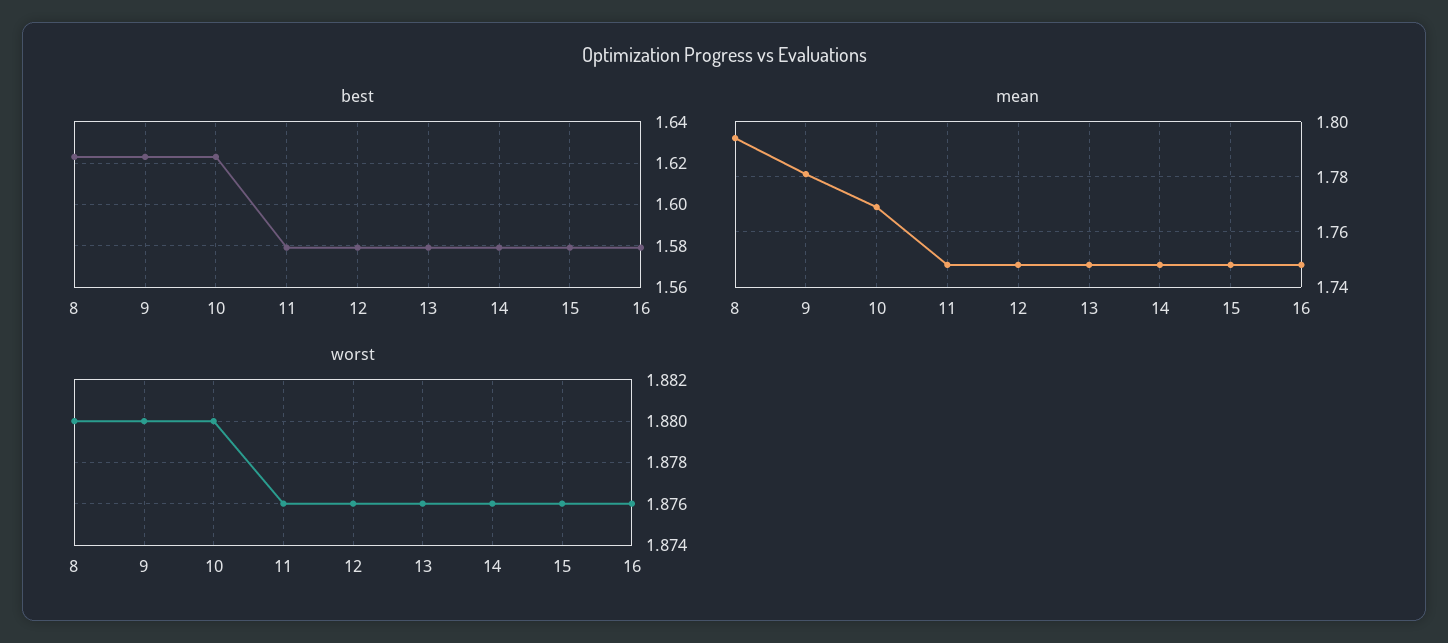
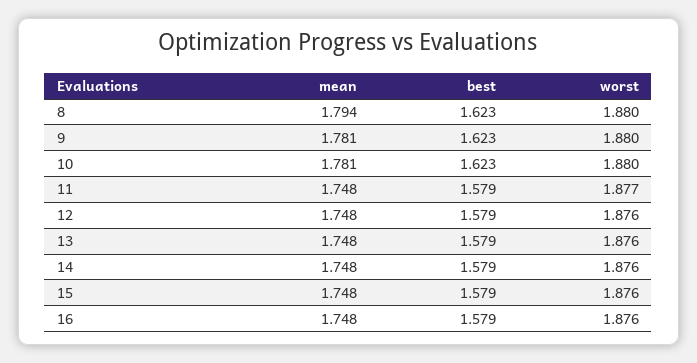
mean, 10: 1.77 -> 1.781
worst, 11: 1.876 -> 1.877

